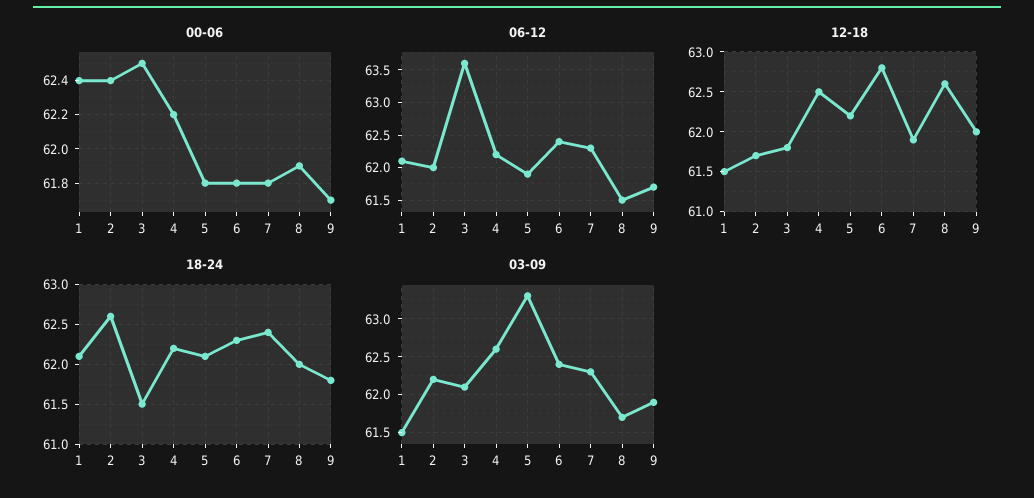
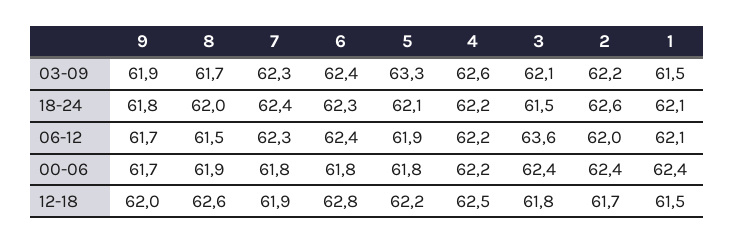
00-06, 3: 62.5 -> 62.4

